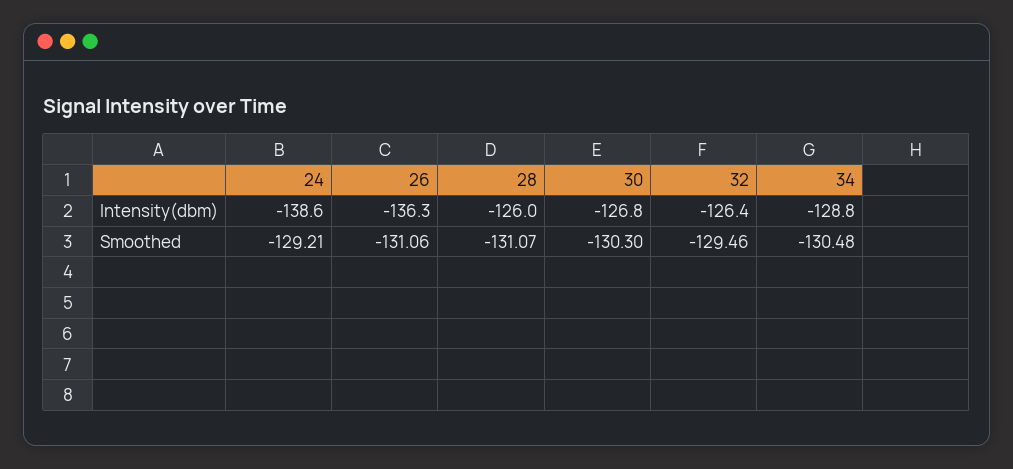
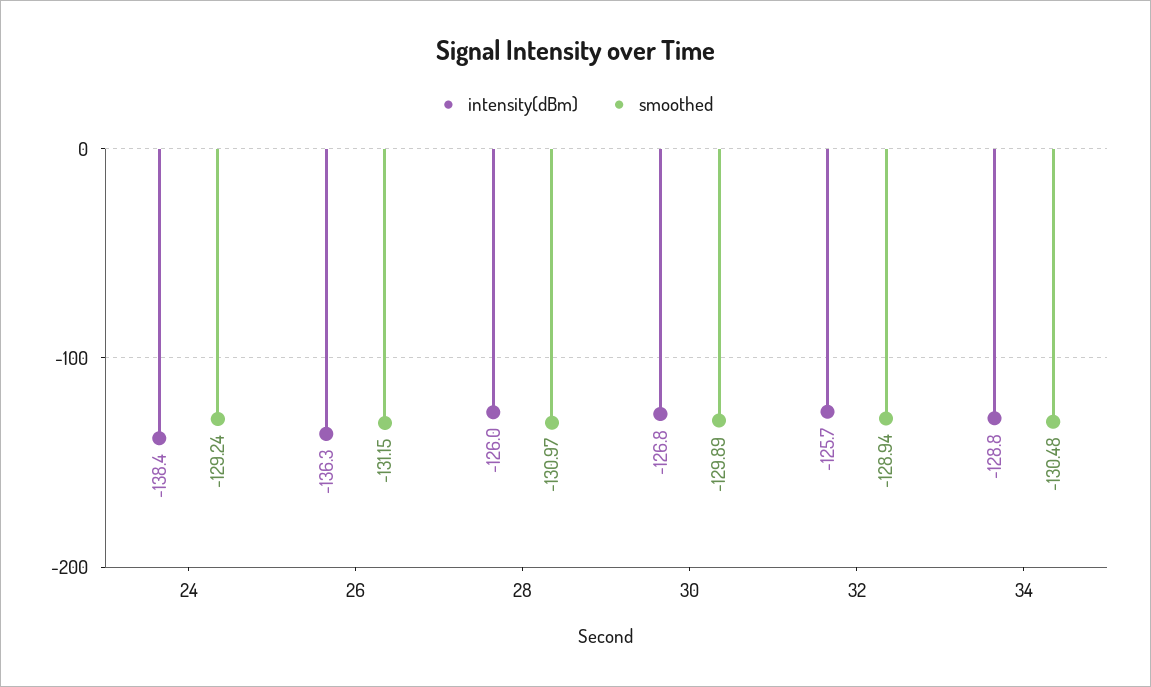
Intensity(dbm), 24: -138.6 -> -138.4
Intensity(dbm), 32: -126.4 -> -125.7
Smoothed, 24: -129.21 -> -129.24
Smoothed, 26: -131.06 -> -131.15
Smoothed, 28: -131.07 -> -130.97
Smoothed, 30: -130.3 -> -129.89
Smoothed, 32: -129.46 -> -128.94

